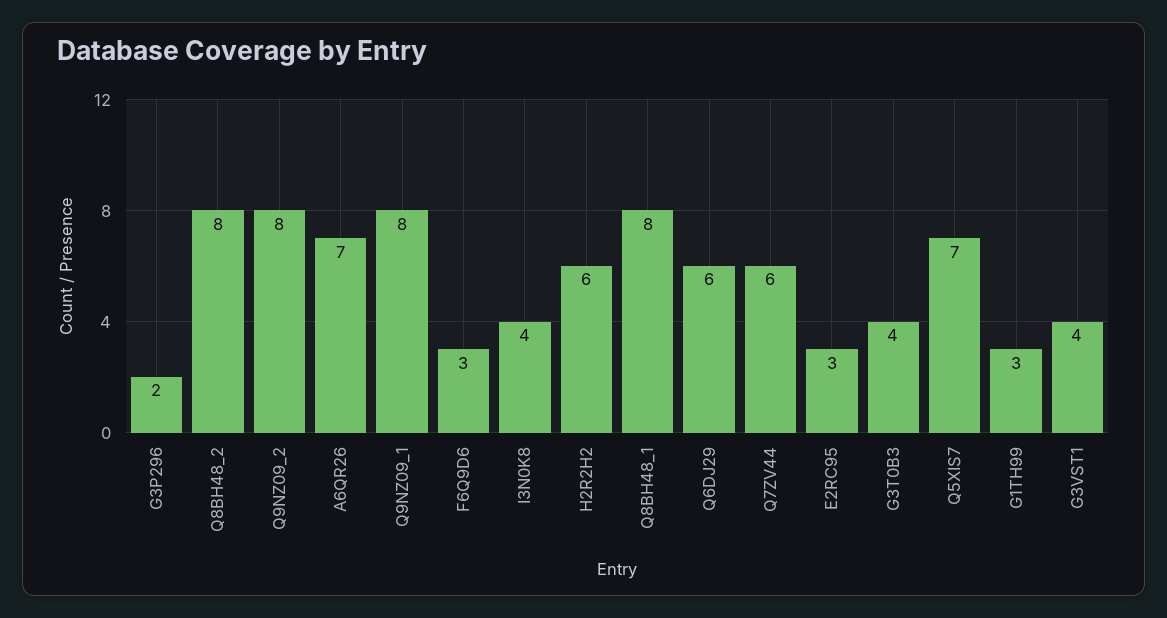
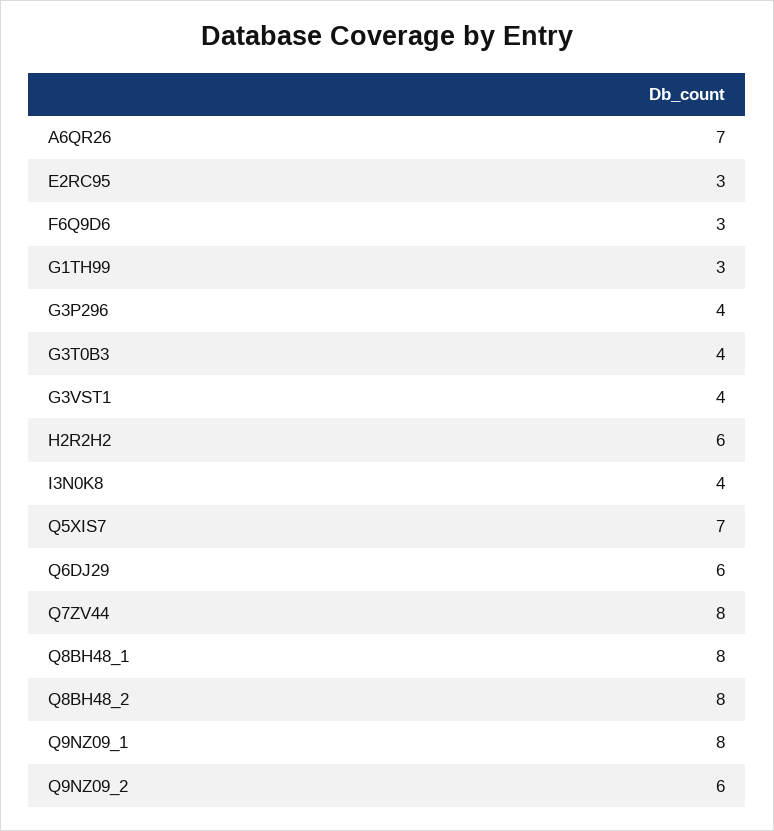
G3P296: 2 -> 4
Q9NZ09_2: 8 -> 6
Q7ZV44: 6 -> 8

